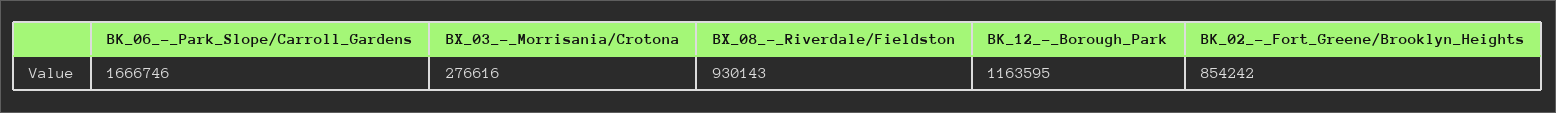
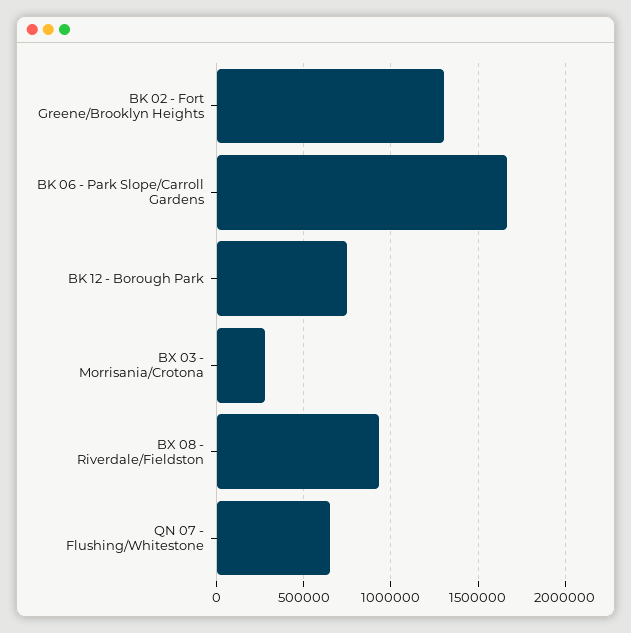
BK_12_-_Borough_Park: 1163595 -> 750000
BK_02_-_Fort_Greene/Brooklyn_Heights: 854242 -> 1300000
QN 07 - Flushing/Whitestone: none -> 650000

